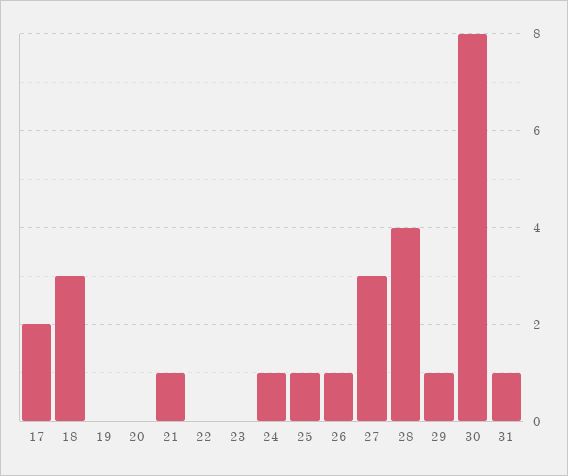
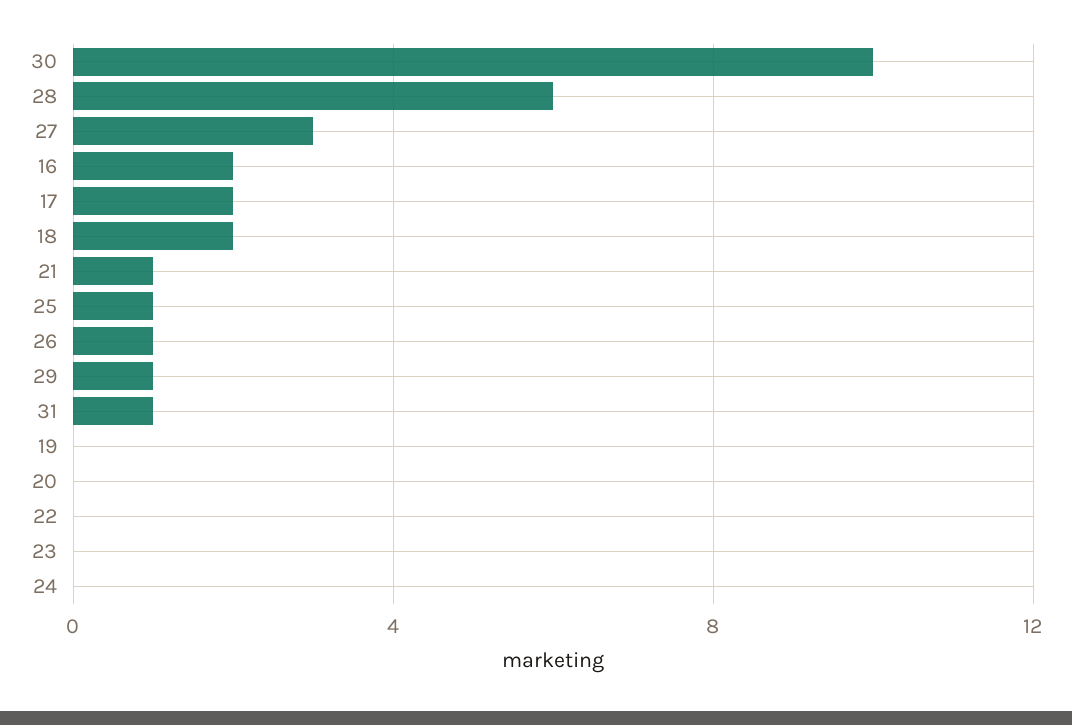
18: 3 -> 2
24: 1 -> 0
28: 4 -> 6
30: 8 -> 10
16: none -> 2

